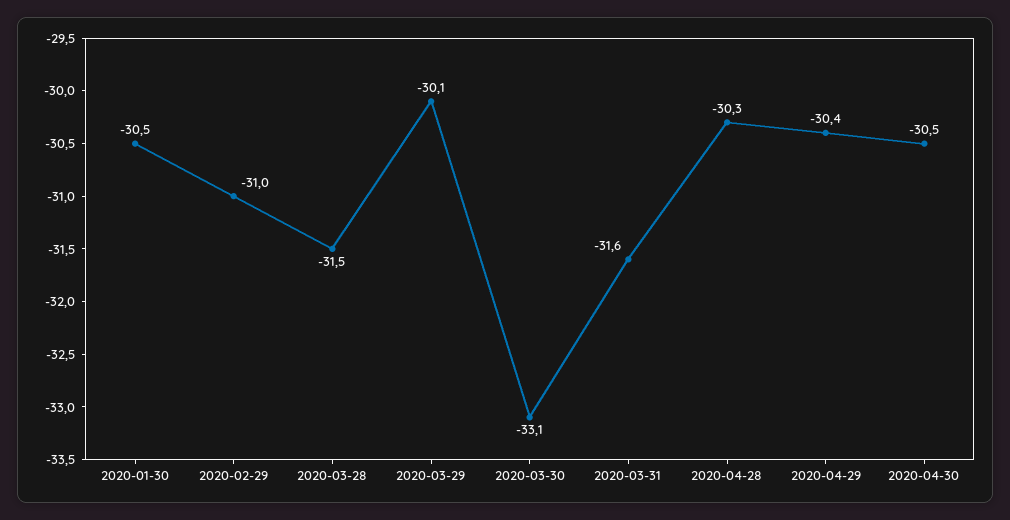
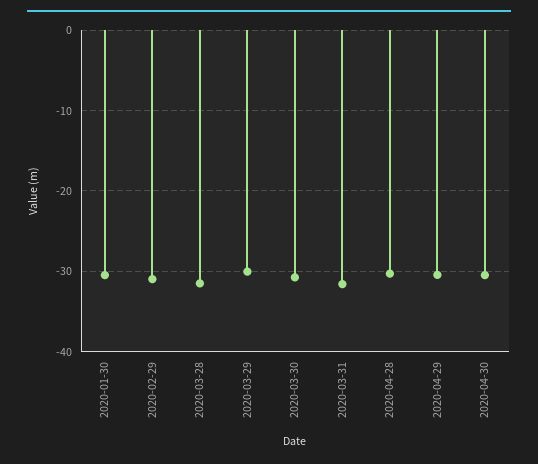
2020-03-30: -33.1 -> -31

